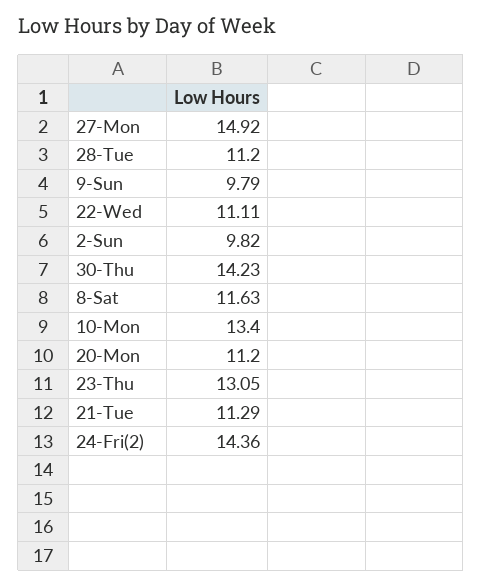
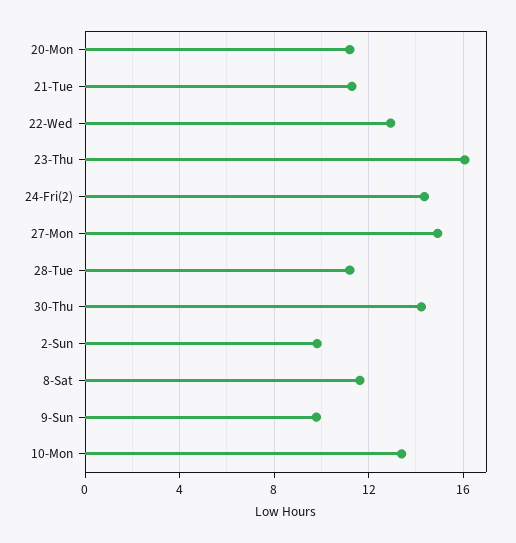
22-Wed: 11.11 -> 13
23-Thu: 13.05 -> 16

